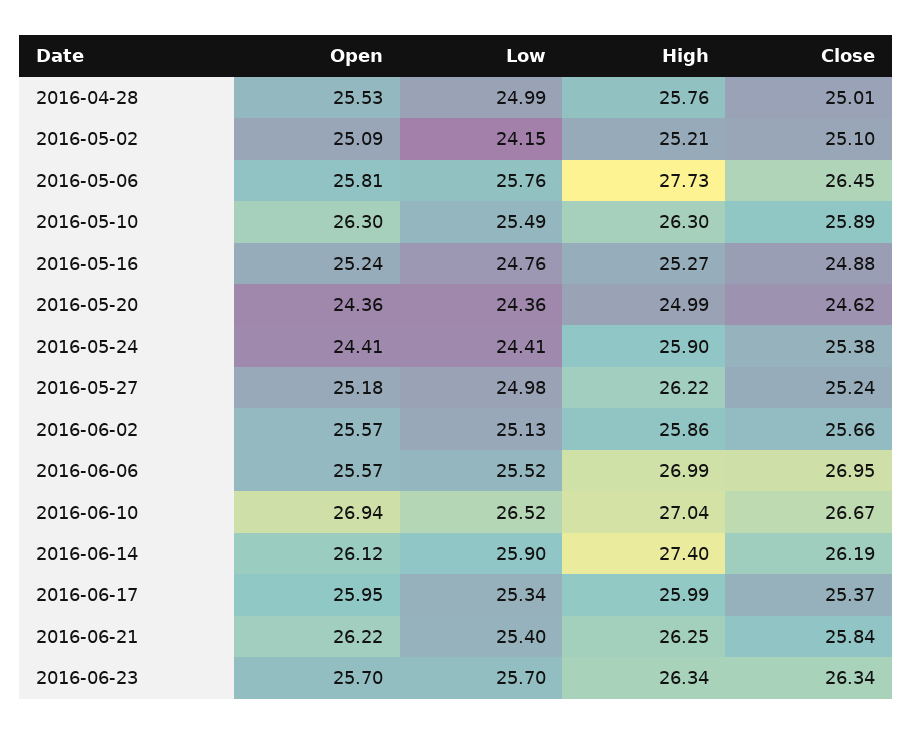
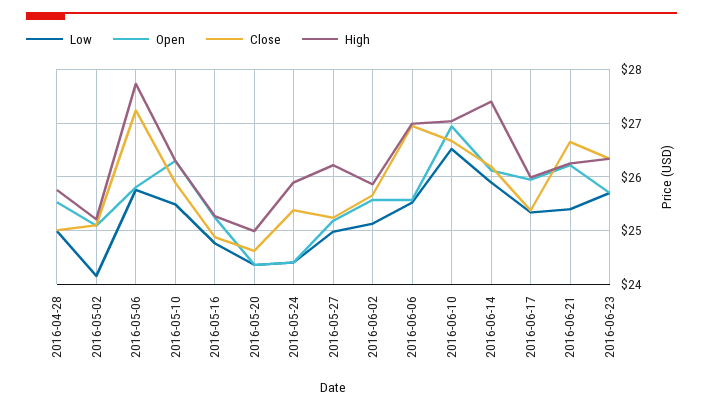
Close, 2016-05-06: 26.45 -> 27.2
Close, 2016-06-21: 25.84 -> 26.6

